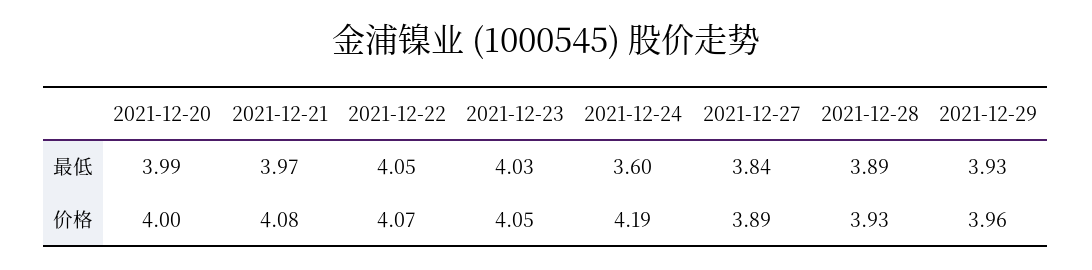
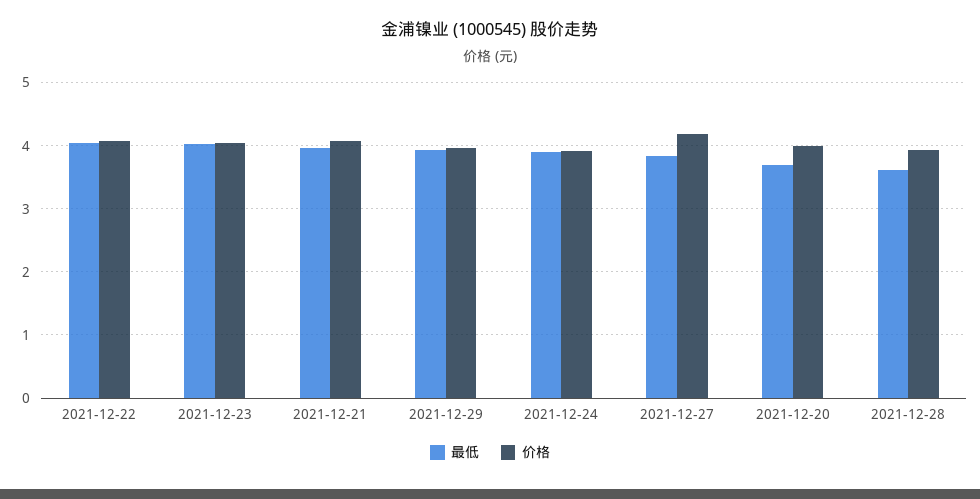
最低, 2021-12-20: 3.99 -> 3.7
最低, 2021-12-24: 3.6 -> 3.9
最低, 2021-12-28: 3.89 -> 3.6
价格, 2021-12-24: 4.19 -> 3.9
价格, 2021-12-27: 3.89 -> 4.2

